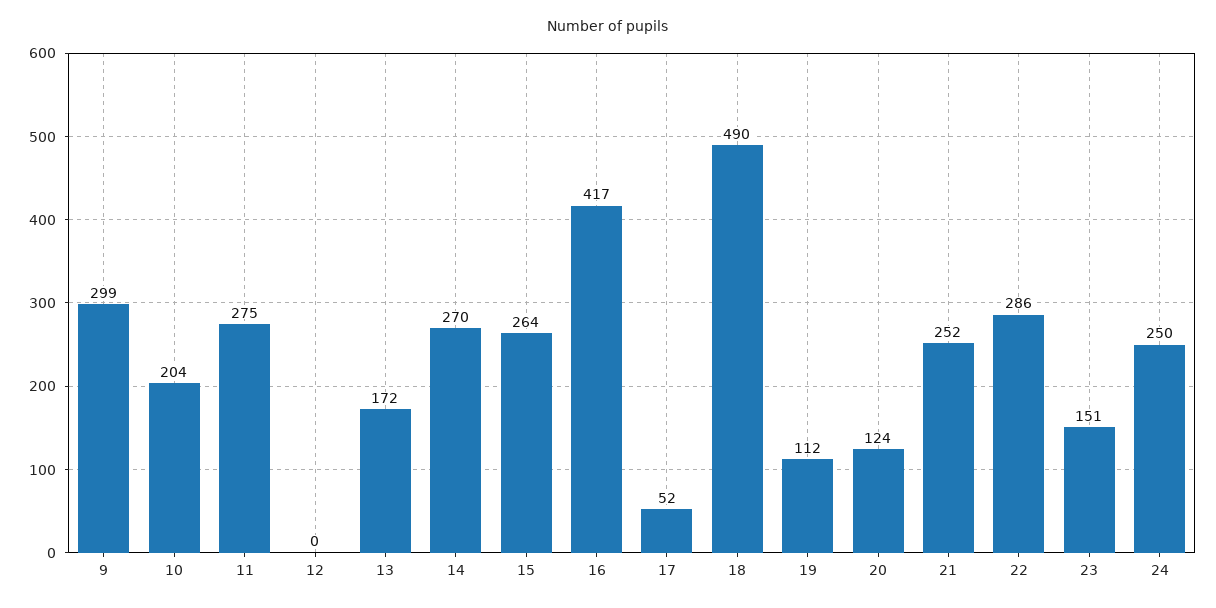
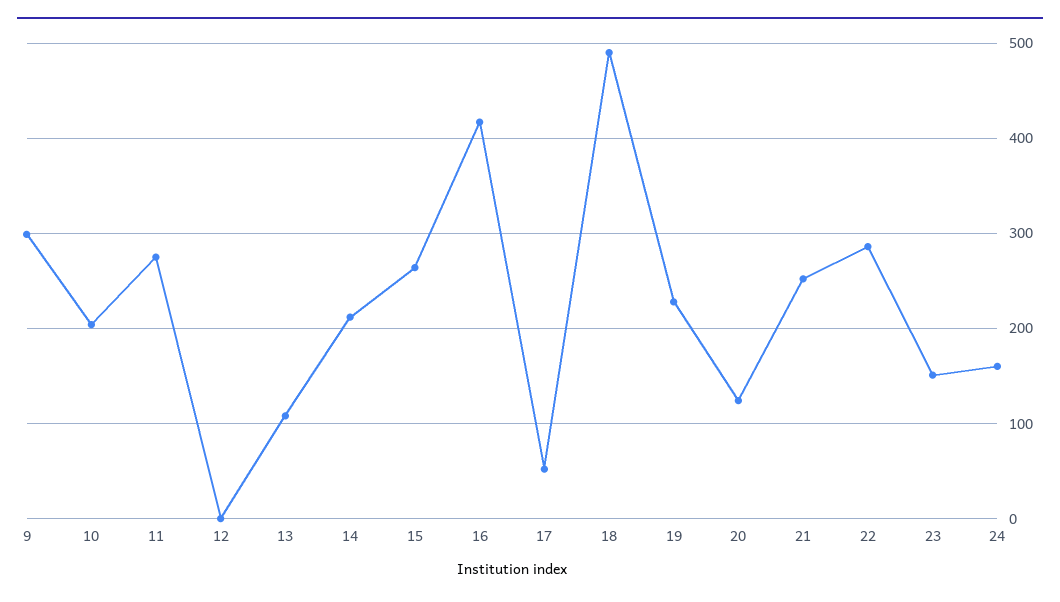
13: 172 -> 110
14: 270 -> 210
19: 112 -> 230
24: 250 -> 160

